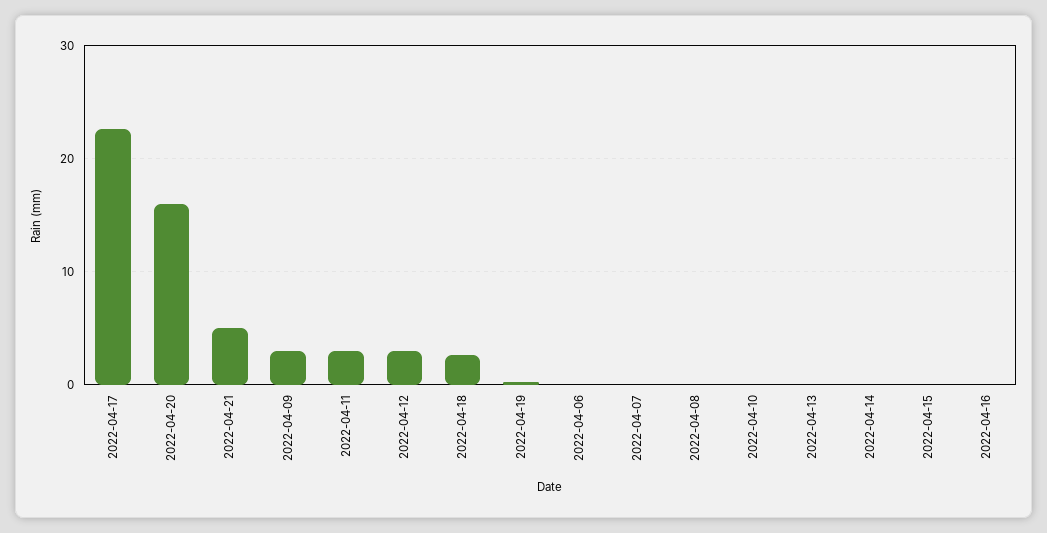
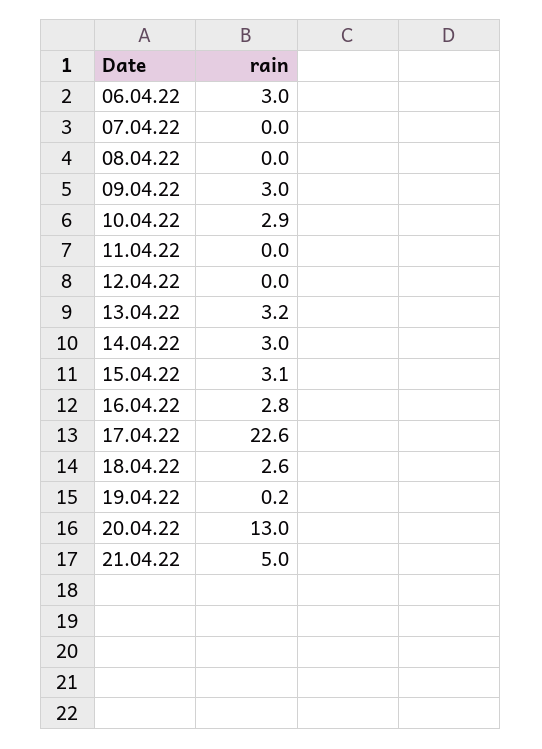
2022-04-20: 16 -> 13
2022-04-11: 3 -> 0
2022-04-12: 3 -> 0
2022-04-06: 0 -> 3
2022-04-10: 0 -> 2.9
2022-04-13: 0 -> 3.2
2022-04-14: 0 -> 3
2022-04-15: 0 -> 3.1
2022-04-16: 0 -> 2.8

